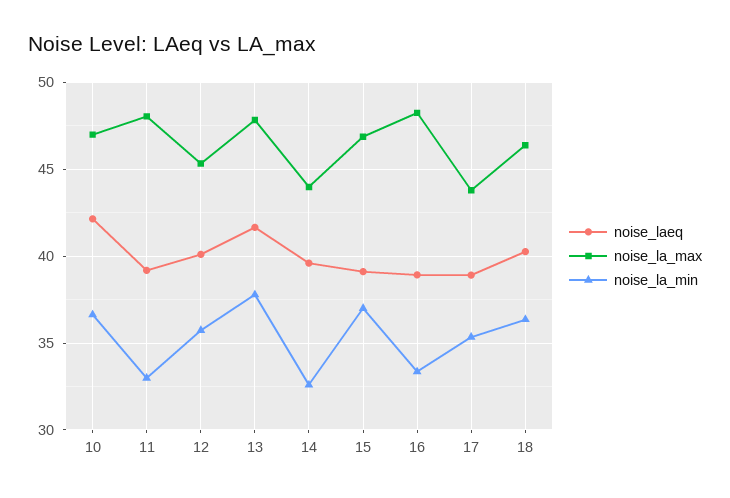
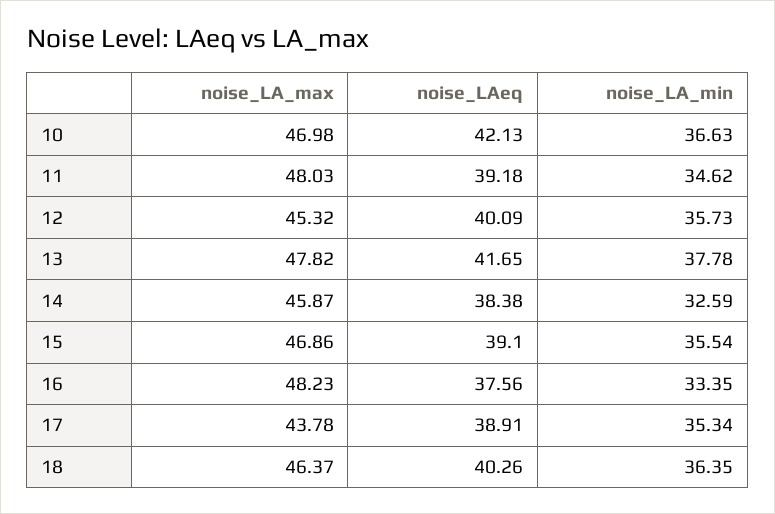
noise_la_min, 11: 33 -> 34.62
noise_laeq, 14: 39.5 -> 38.38
noise_la_max, 14: 44 -> 45.87
noise_la_min, 15: 37 -> 35.54
noise_laeq, 16: 39 -> 37.56

